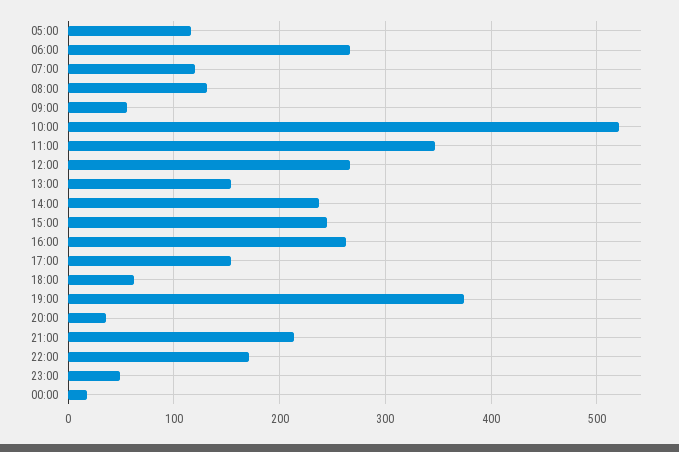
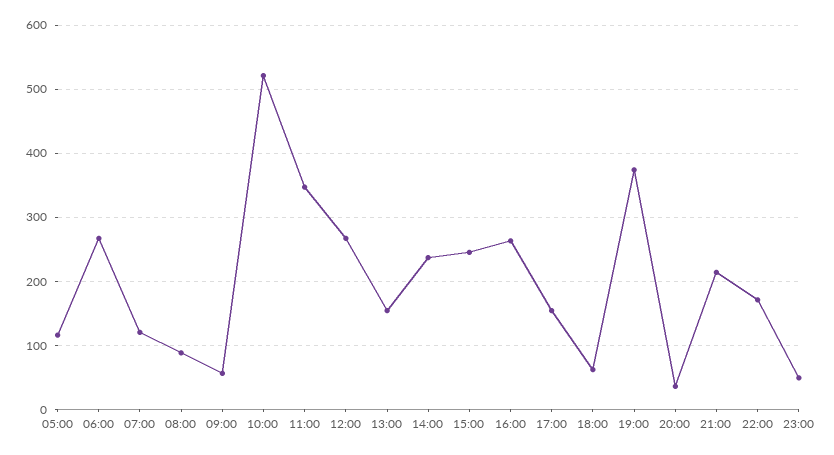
08:00: 130 -> 90
00:00: 20 -> none

